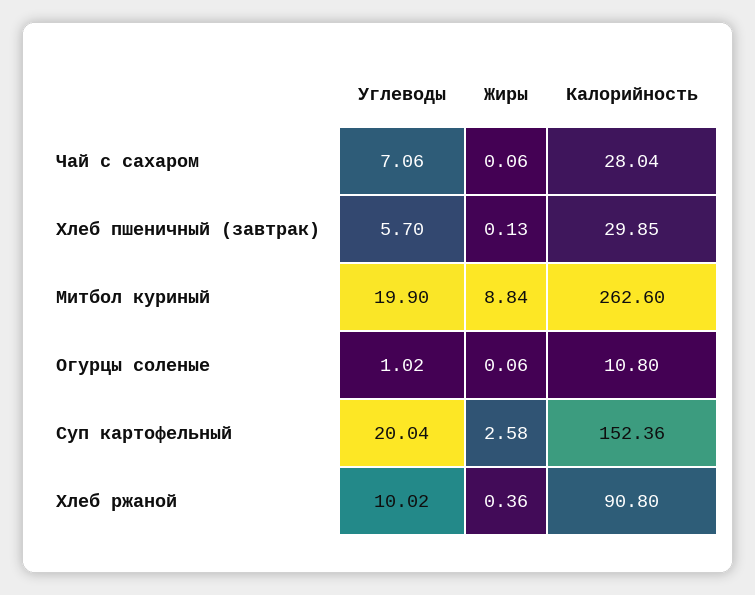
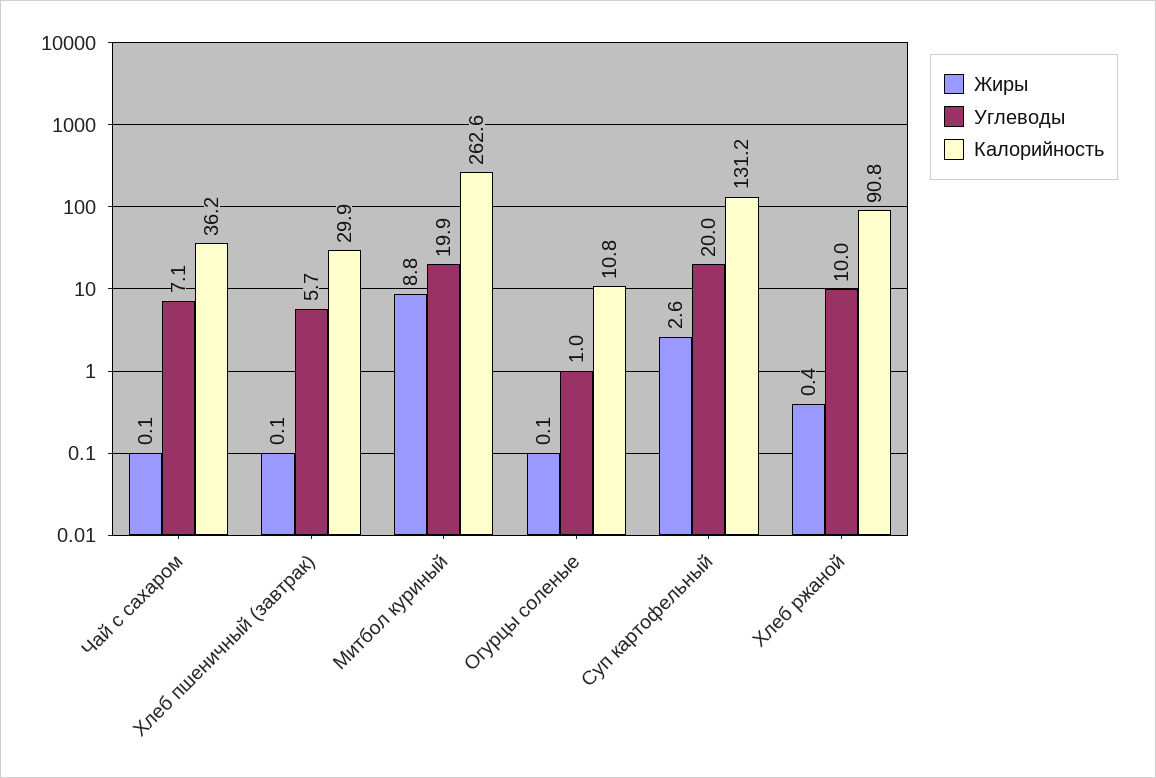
Калорийность, Чай с сахаром: 28.04 -> 36.2
Калорийность, Суп картофельный: 152.36 -> 131.2

